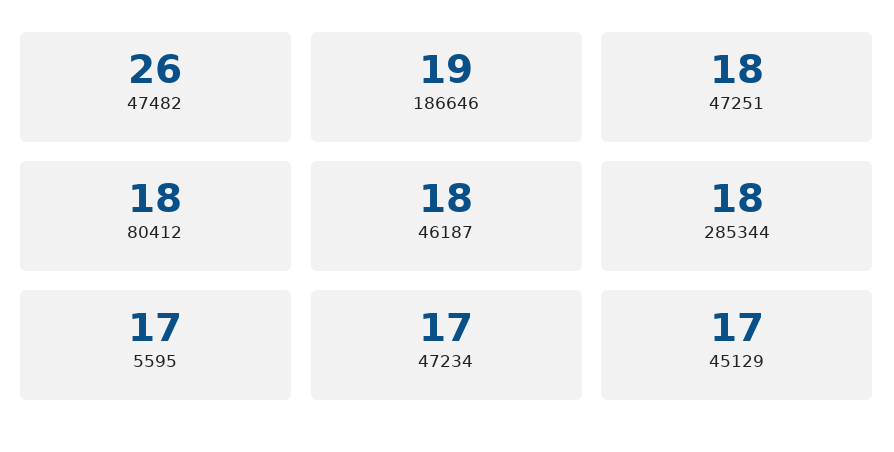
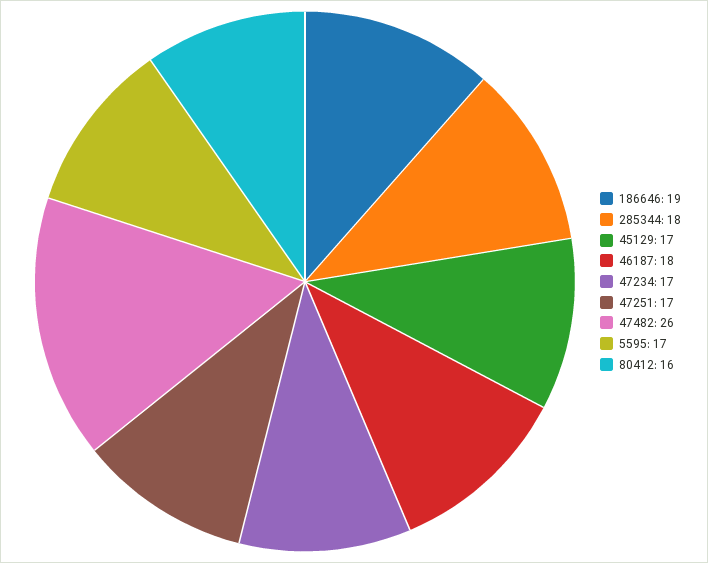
47251: 18 -> 17
80412: 18 -> 16

